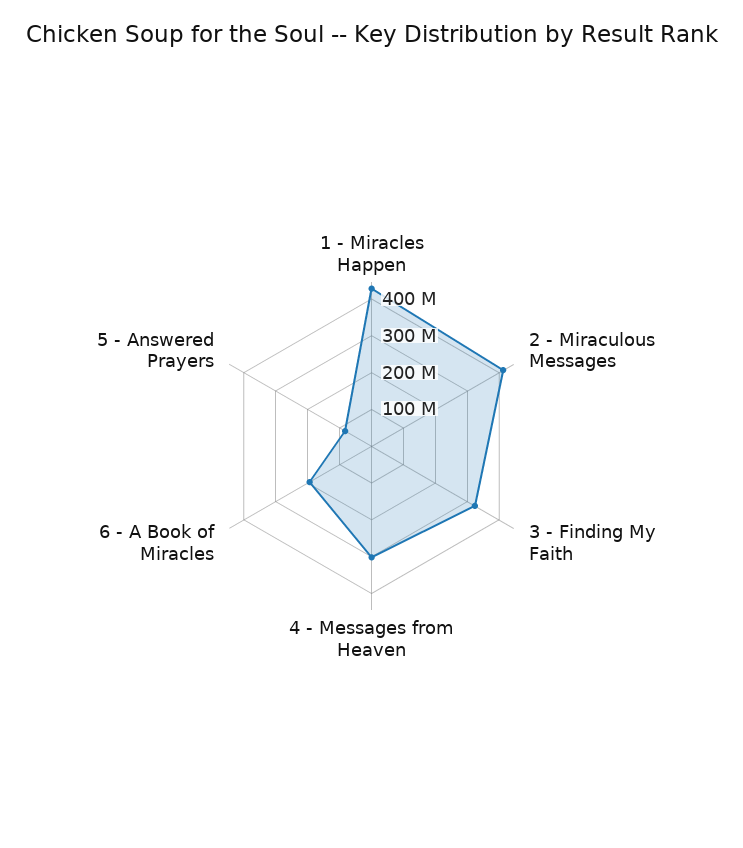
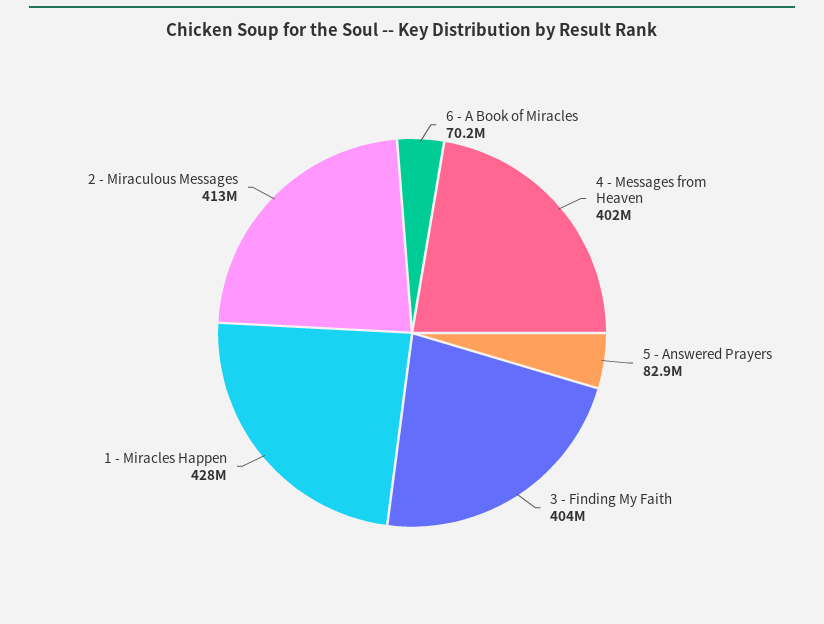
3 - Finding My Faith: 325000000 -> 404000000
4 - Messages from Heaven: 300000000 -> 402000000
6 - A Book of Miracles: 200000000 -> 70200000

